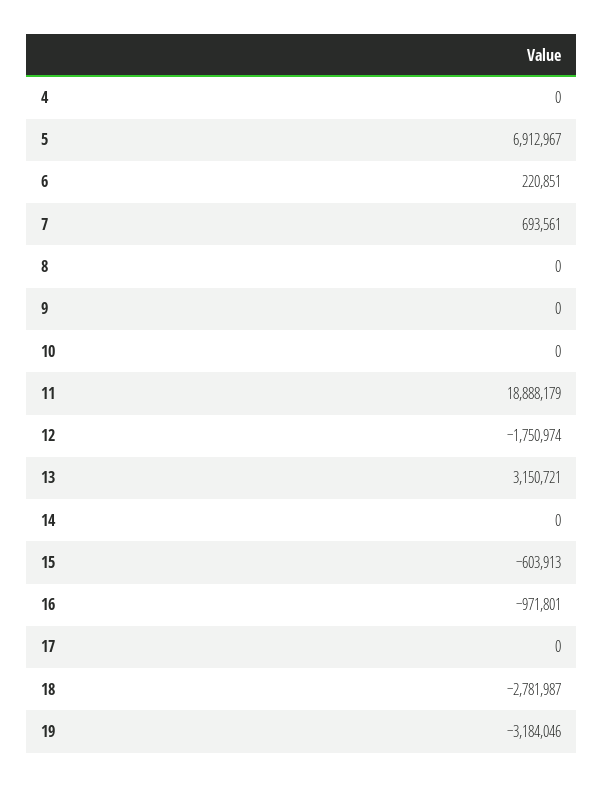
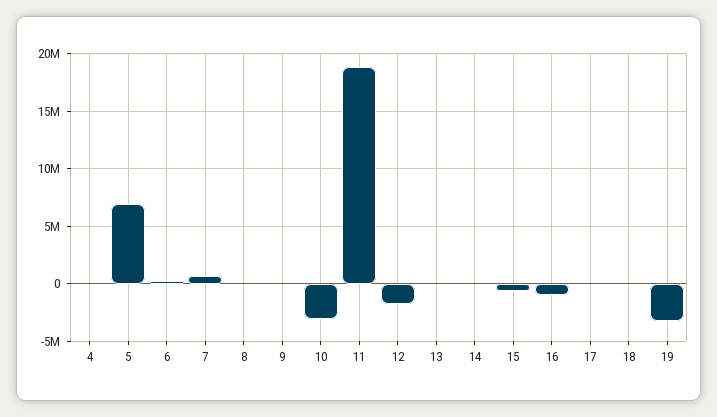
10: 0 -> -3000000
13: 3150721 -> 0
18: -2781987 -> 0

